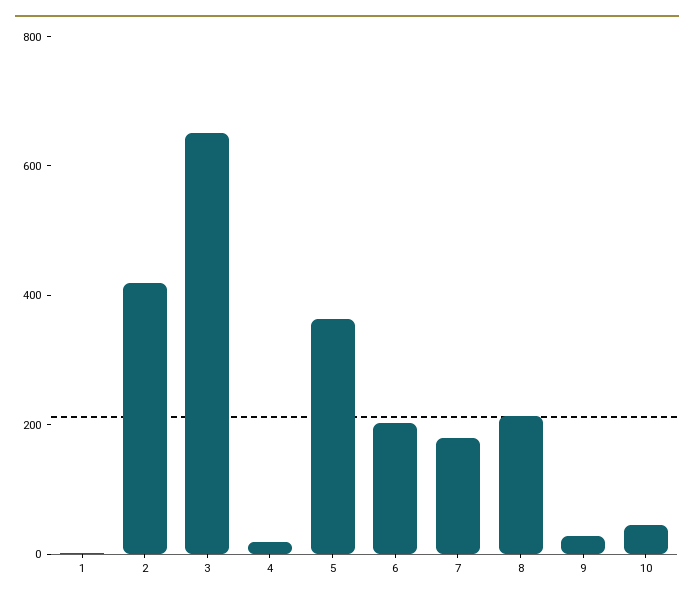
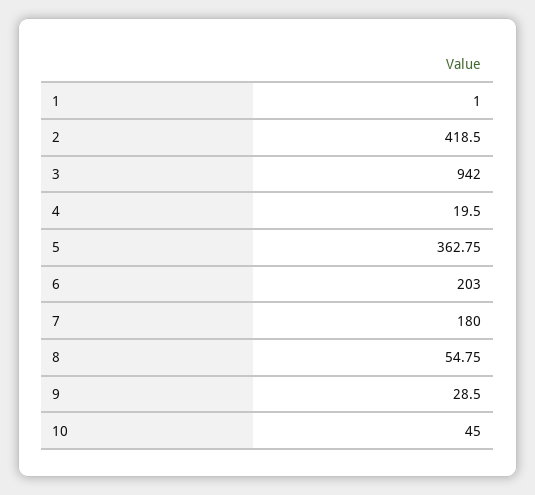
3: 650 -> 942
8: 200 -> 54.75

